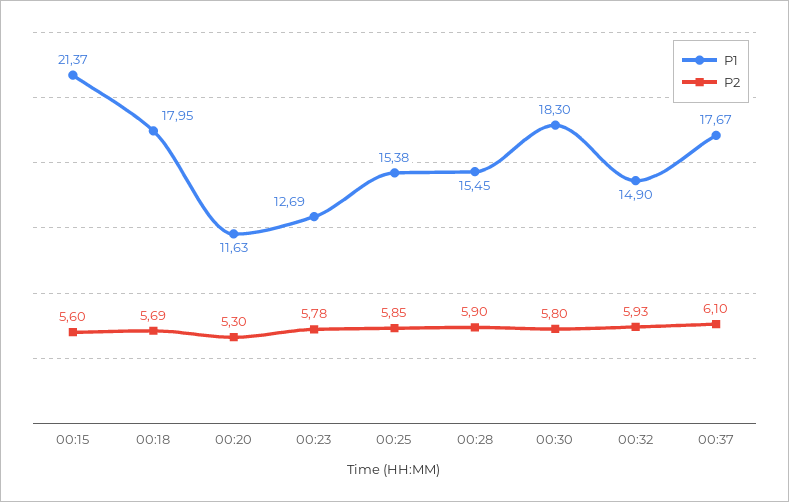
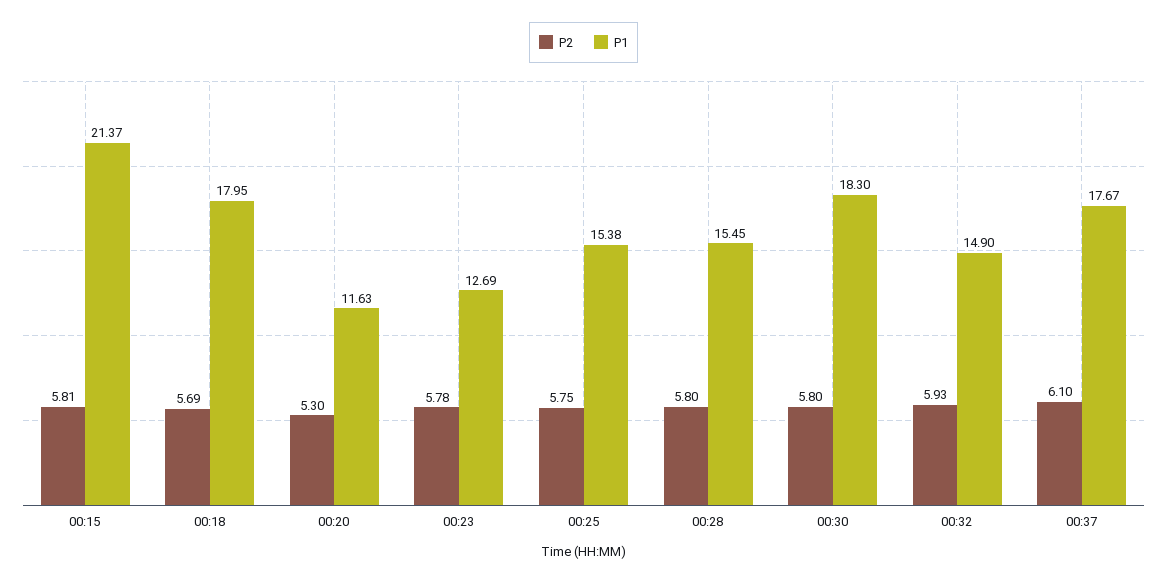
P2, 00:15: 5.6 -> 5.81
P2, 00:25: 5.85 -> 5.75
P2, 00:28: 5.9 -> 5.8

